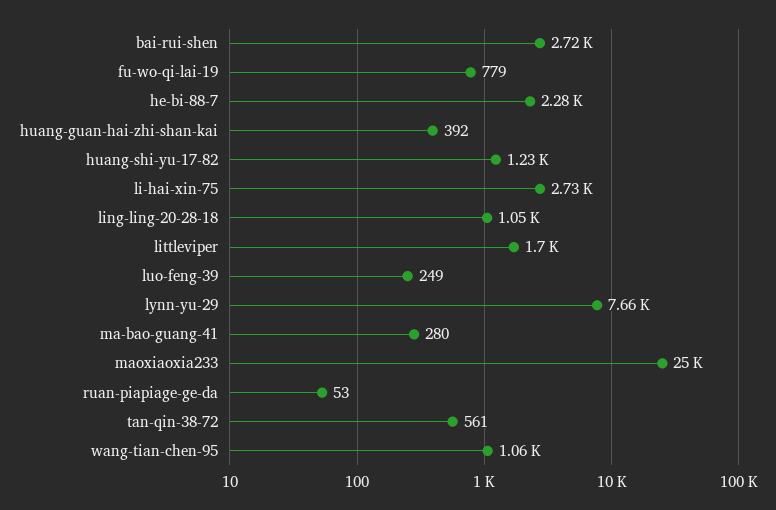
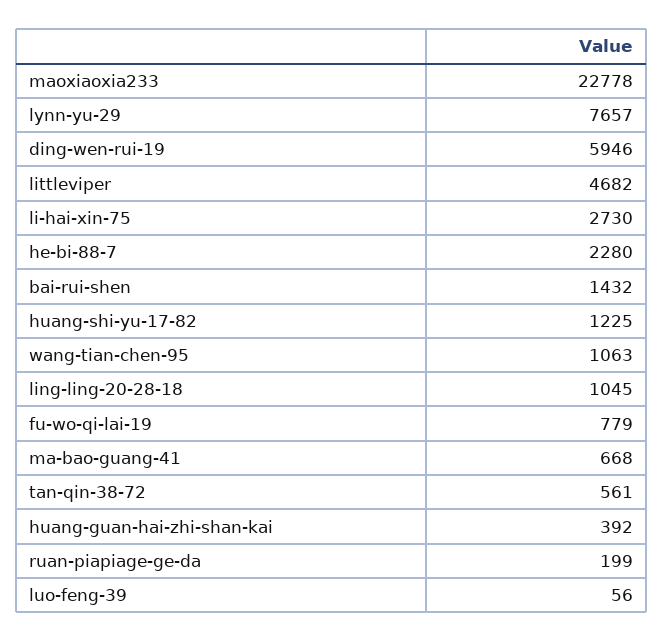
bai-rui-shen: 2720 -> 1432
littleviper: 1700 -> 4682
luo-feng-39: 249 -> 56
ma-bao-guang-41: 280 -> 668
maoxiaoxia233: 25000 -> 22778
ruan-piapiage-ge-da: 53 -> 199
ding-wen-rui-19: none -> 5946

